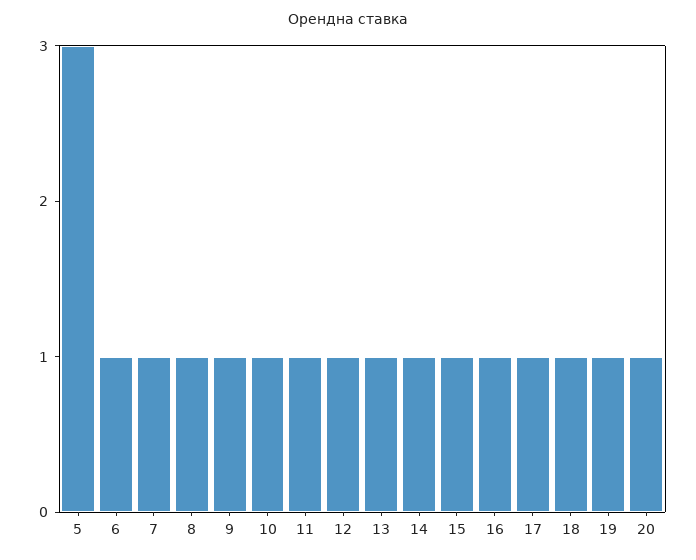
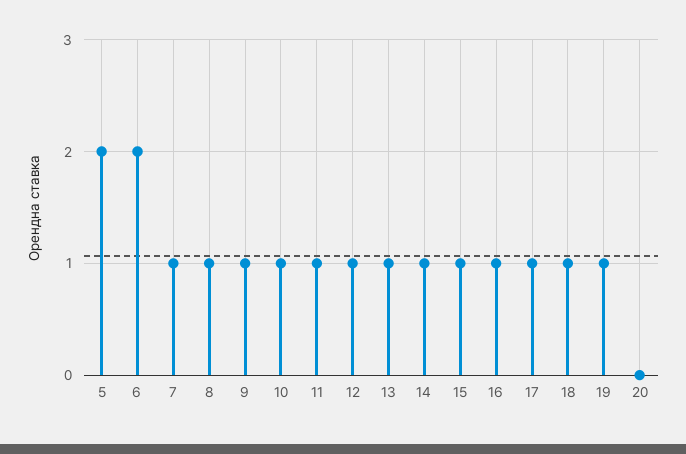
5: 3 -> 2
6: 1 -> 2
20: 1 -> 0

